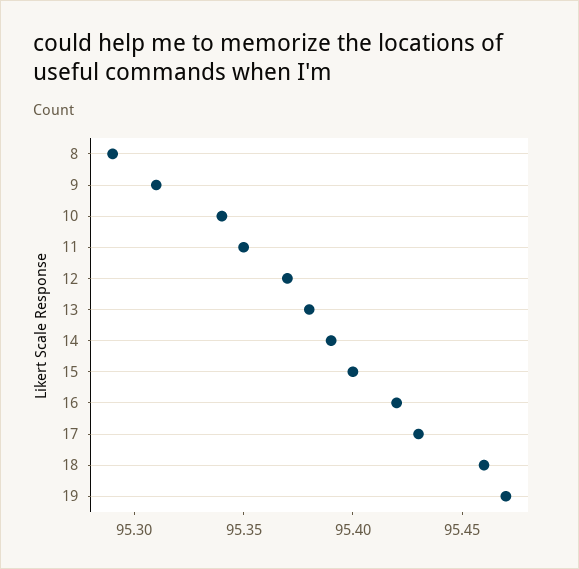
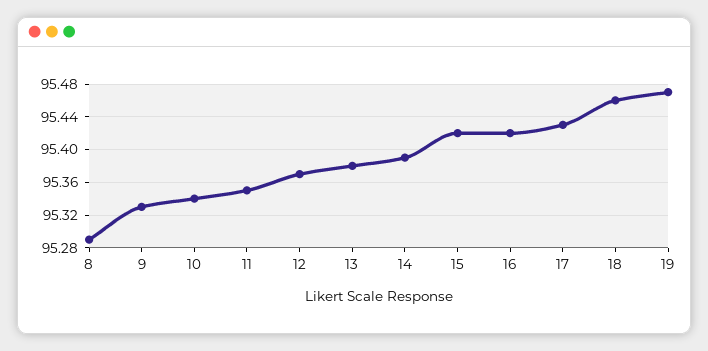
9: 95.31 -> 95.33
15: 95.4 -> 95.42

